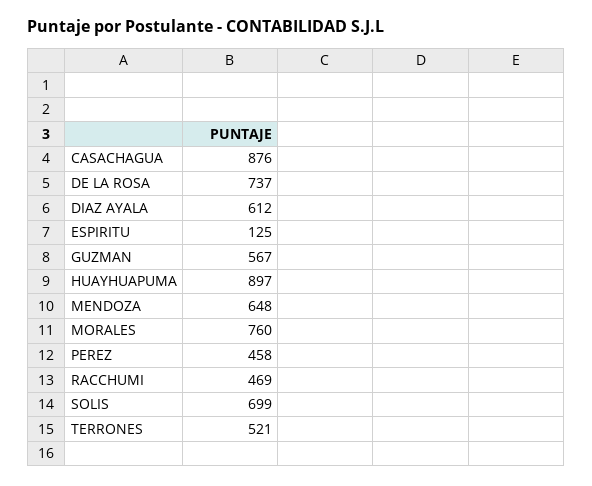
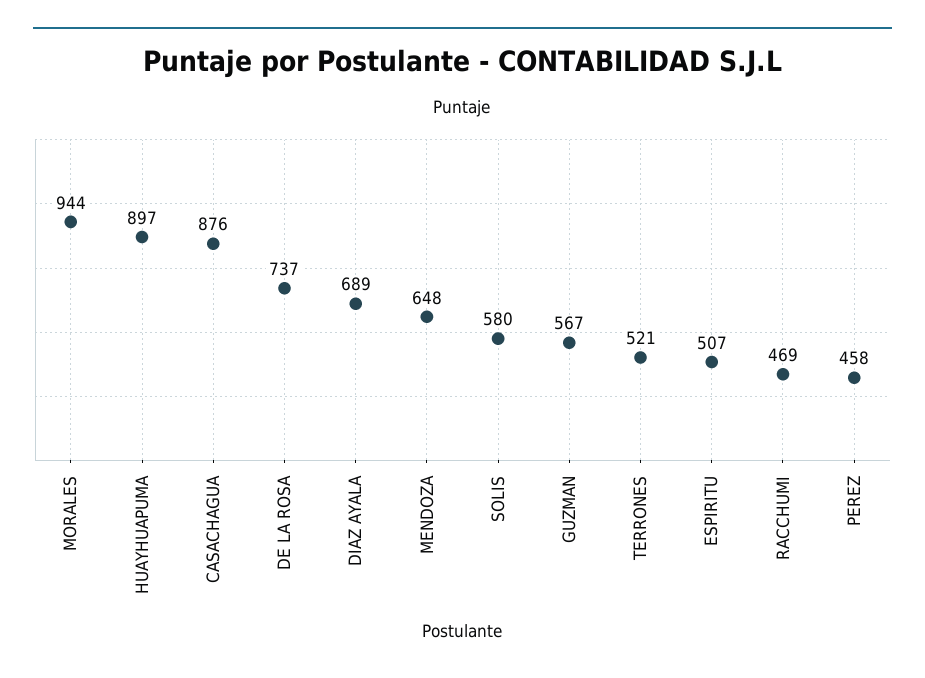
DIAZ AYALA: 612 -> 689
ESPIRITU: 125 -> 507
MORALES: 760 -> 944
SOLIS: 699 -> 580

